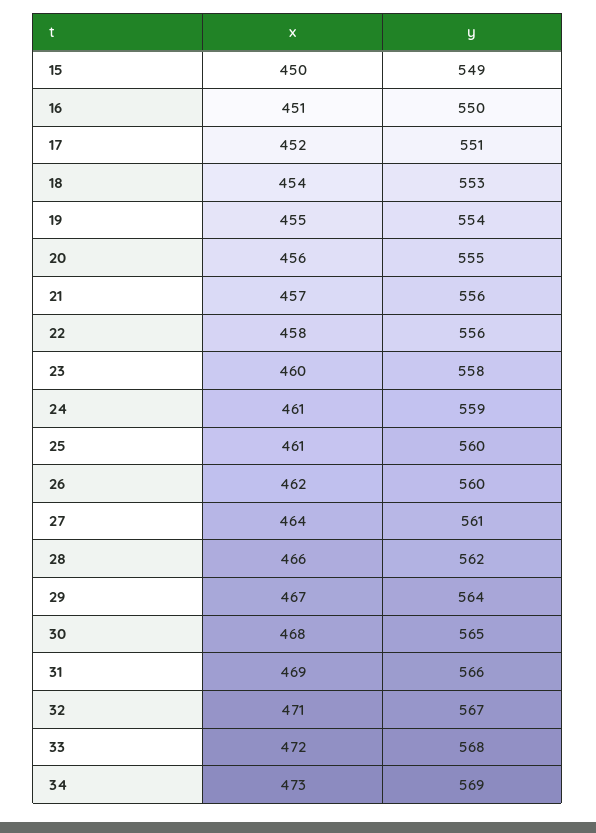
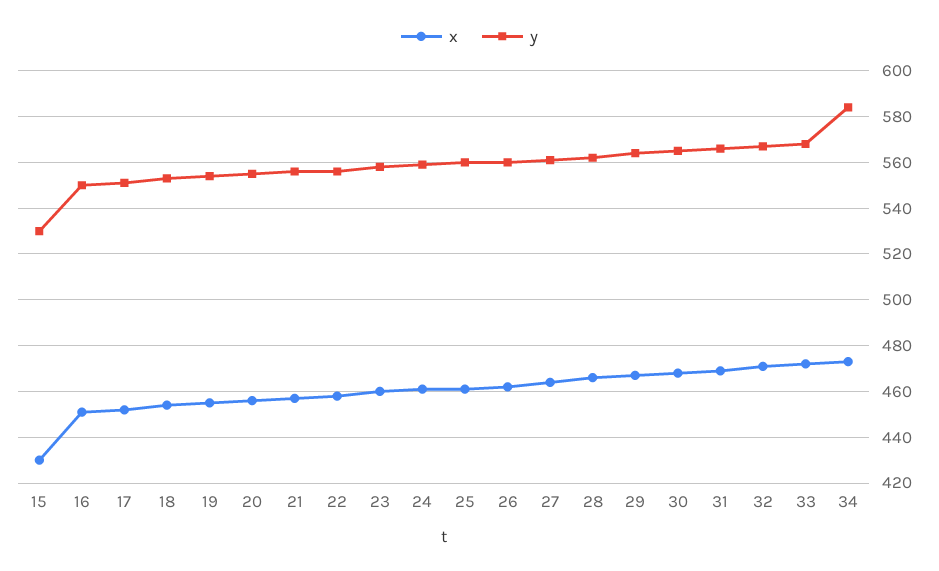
x, 15: 450 -> 430
y, 15: 549 -> 530
y, 34: 569 -> 585

